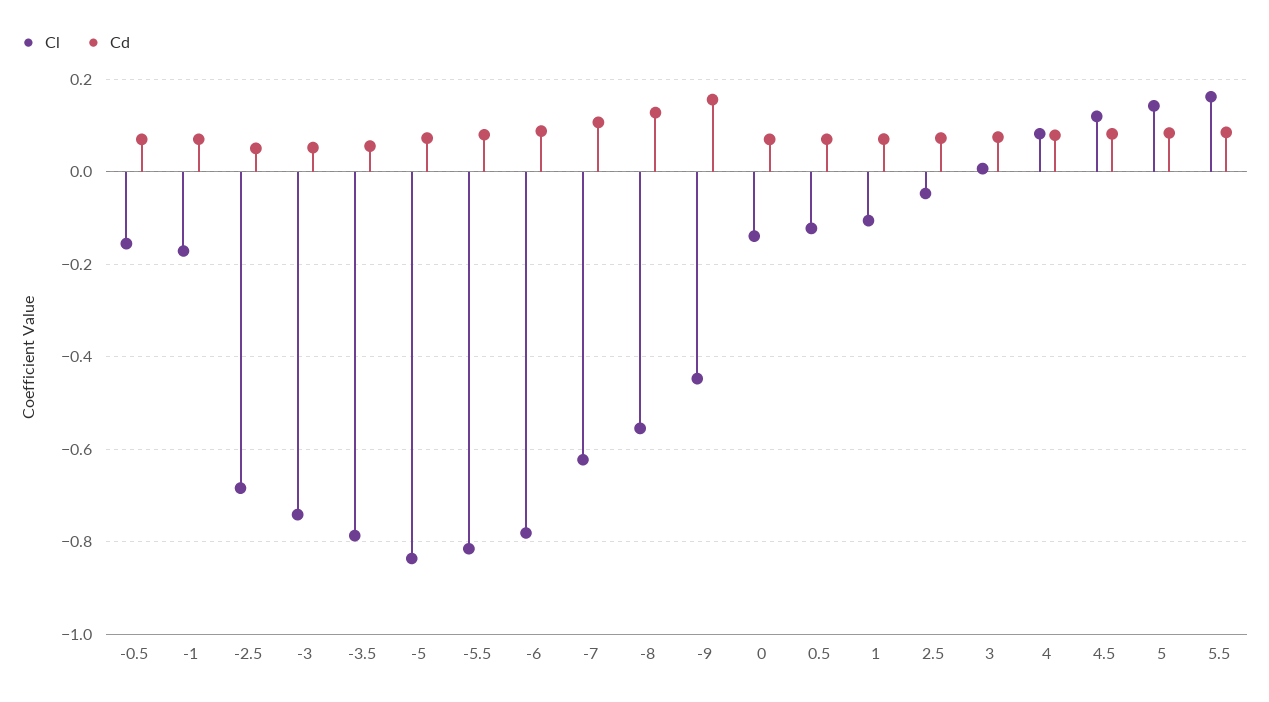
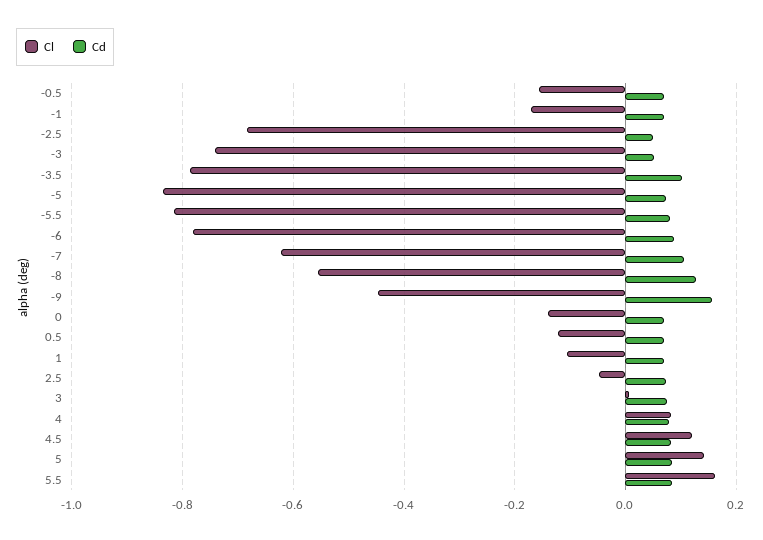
Cd, -3.5: 0.06 -> 0.1

